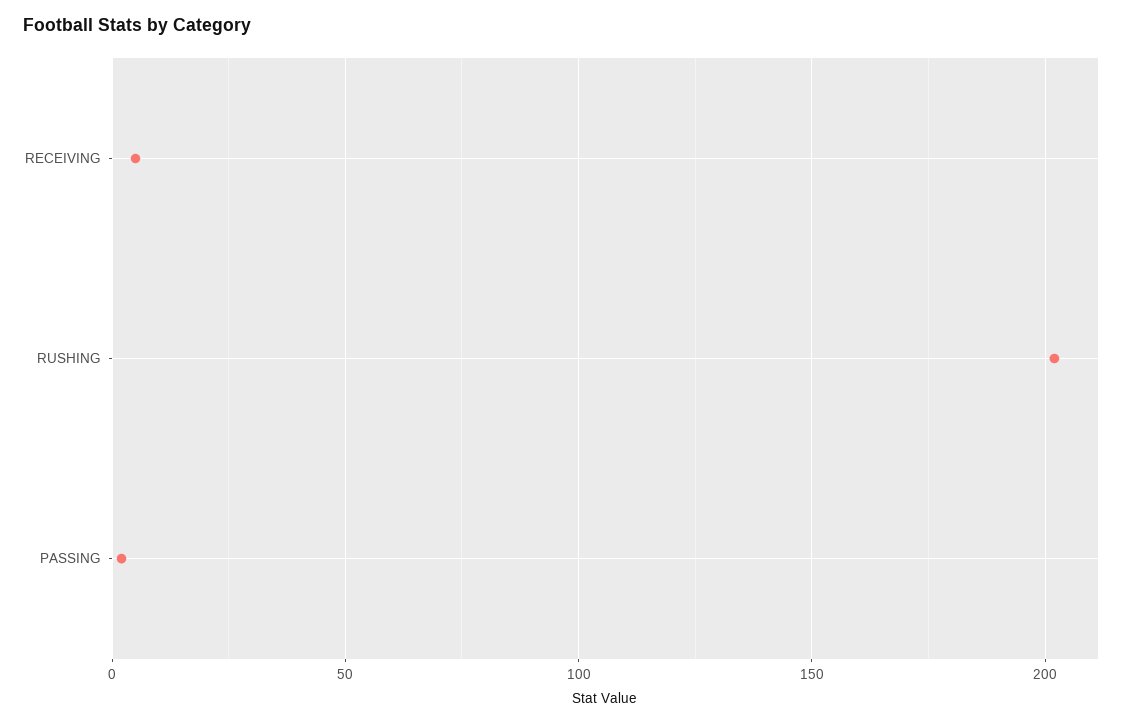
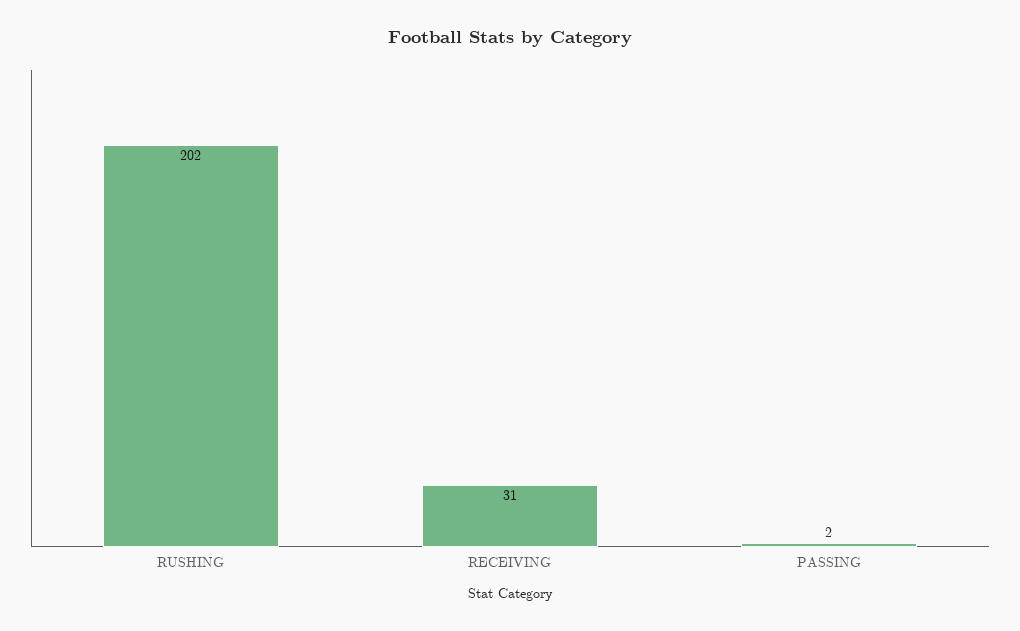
RECEIVING: 5 -> 31

